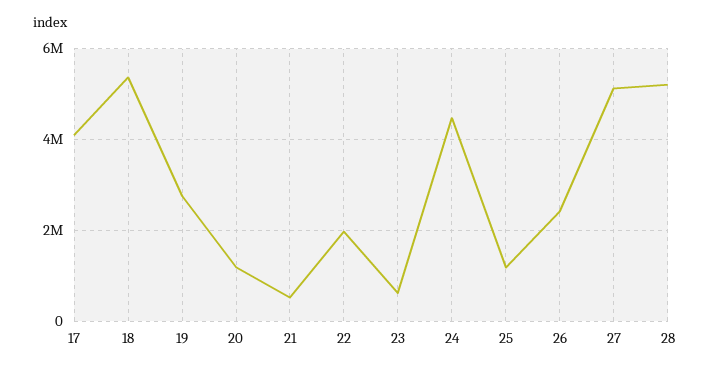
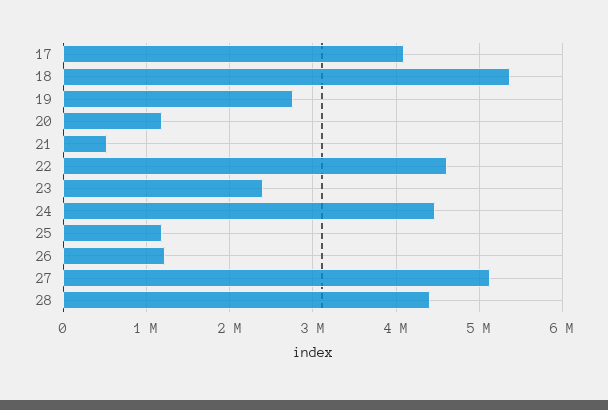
22: 2000000 -> 4600000
23: 600000 -> 2400000
26: 2400000 -> 1200000
28: 5200000 -> 4400000

